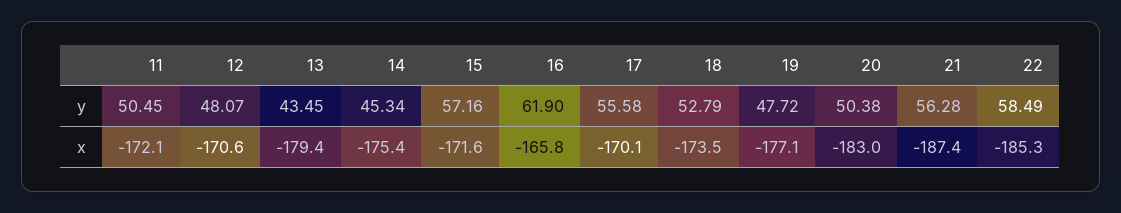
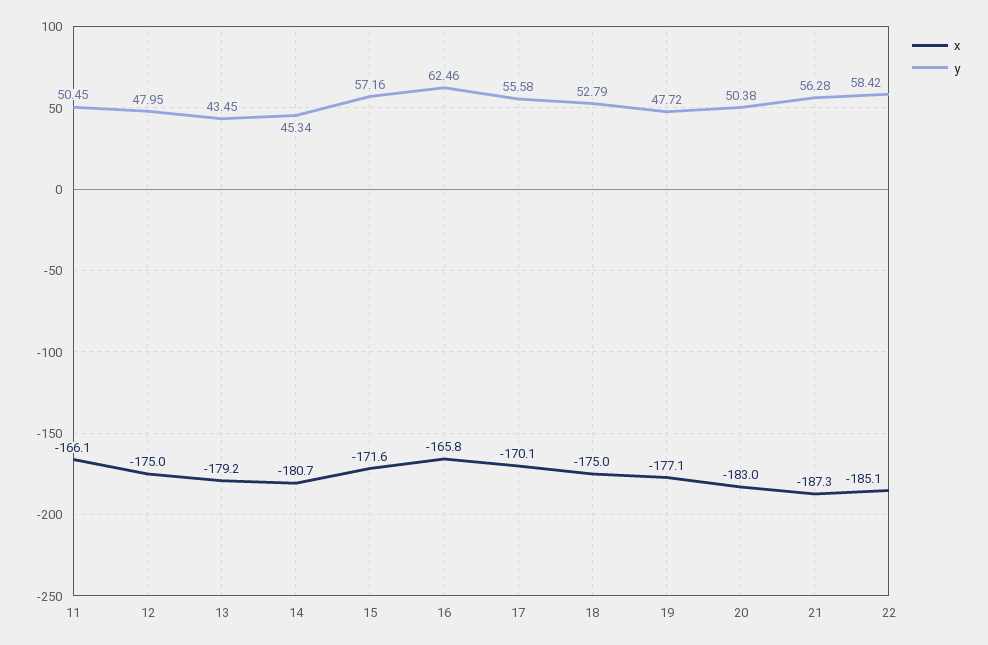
y, 12: 48.07 -> 47.95
y, 16: 61.9 -> 62.46
y, 22: 58.49 -> 58.42
x, 11: -172.1 -> -166.1
x, 12: -170.6 -> -175
x, 13: -179.4 -> -179.2
x, 14: -175.4 -> -180.7
x, 18: -173.5 -> -175
x, 21: -187.4 -> -187.3
x, 22: -185.3 -> -185.1

